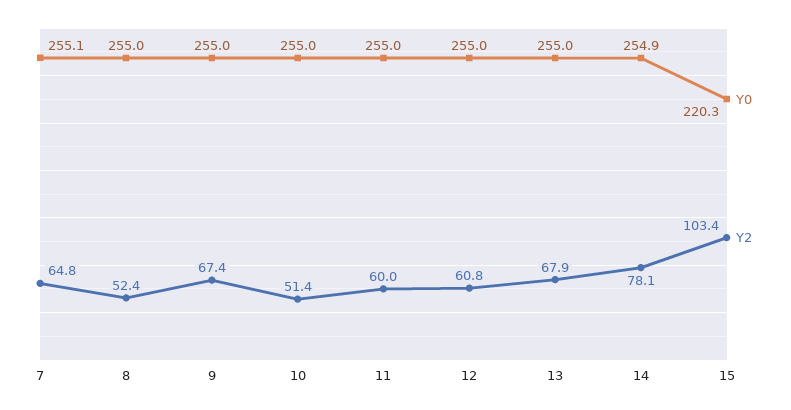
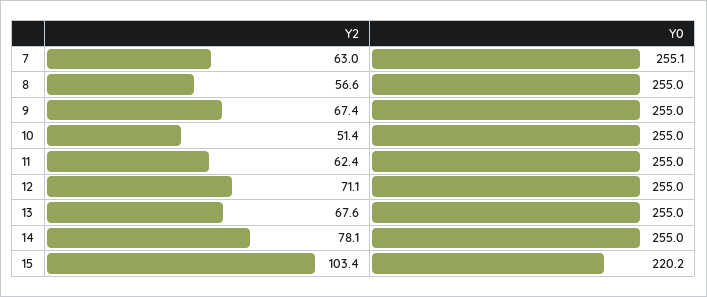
Y2, 7: 64.8 -> 63
Y2, 8: 52.4 -> 56.6
Y2, 11: 60 -> 62.4
Y2, 12: 60.8 -> 71.1
Y2, 13: 67.9 -> 67.6
Y0, 14: 254.9 -> 255
Y0, 15: 220.3 -> 220.2

